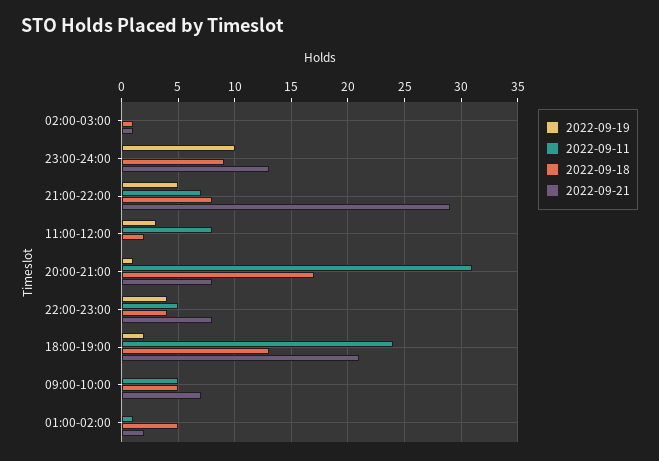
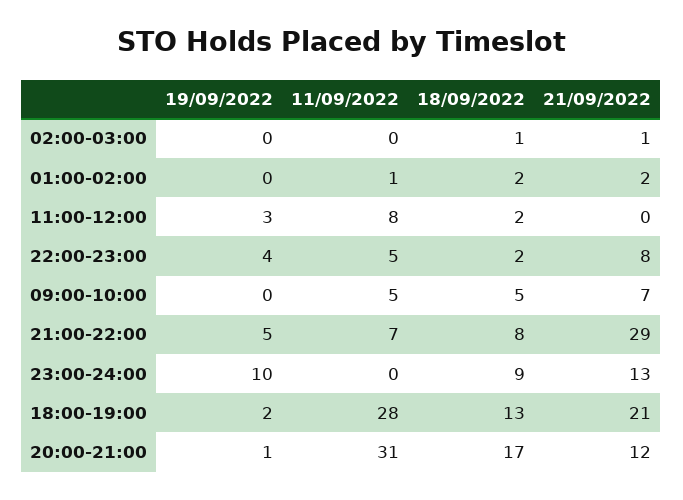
2022-09-21, 20:00-21:00: 8 -> 12
2022-09-18, 22:00-23:00: 4 -> 2
2022-09-11, 18:00-19:00: 24 -> 28
2022-09-18, 01:00-02:00: 5 -> 2

